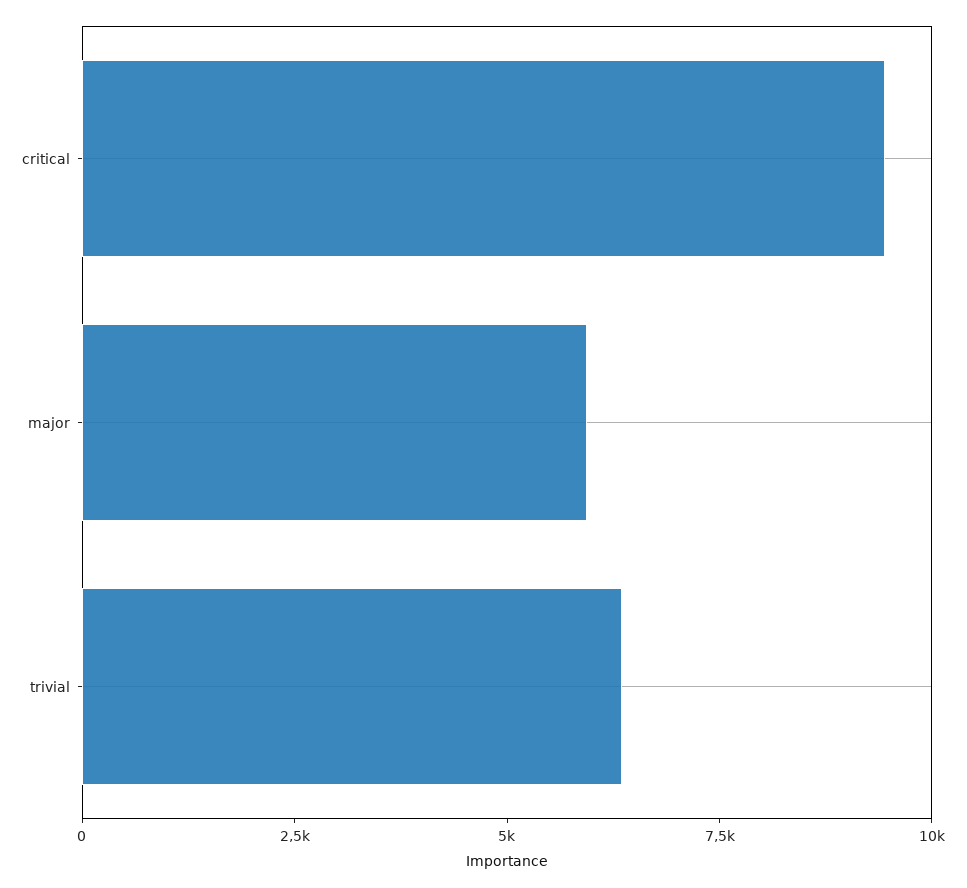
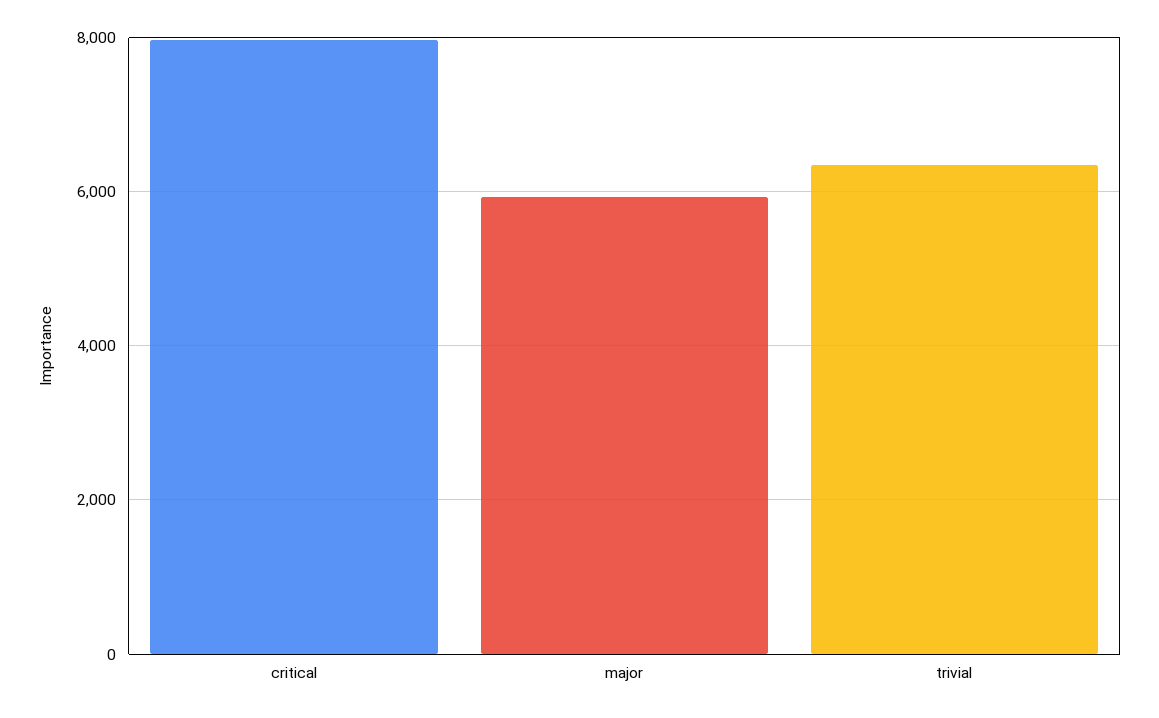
critical: 9500 -> 8000

